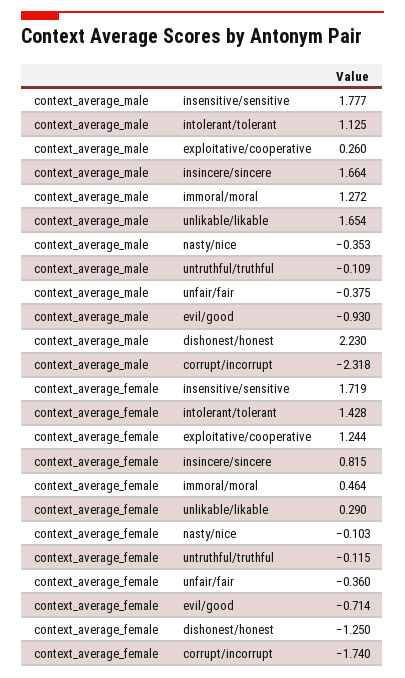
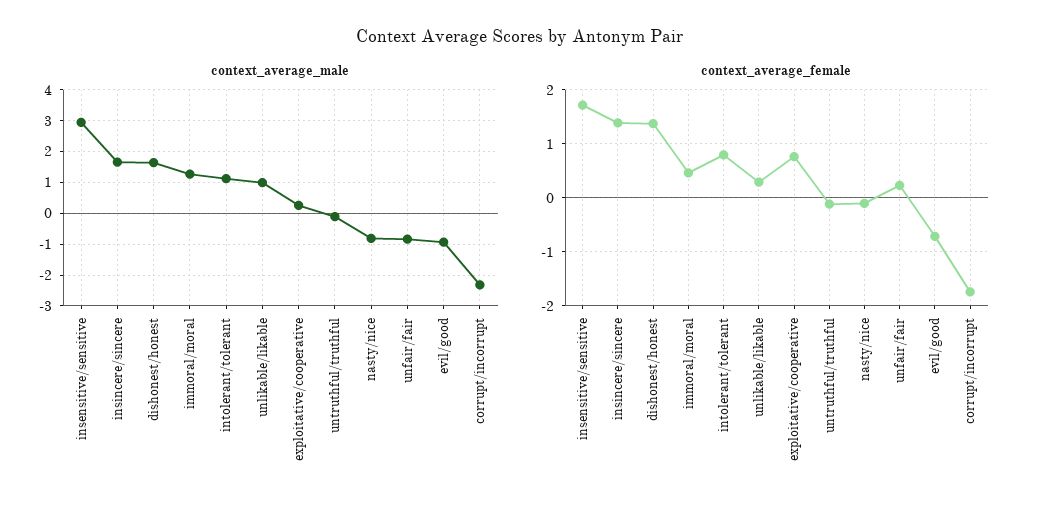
context_average_male, insensitive/sensitive: 1.777 -> 3
context_average_male, unlikable/likable: 1.654 -> 1
context_average_male, nasty/nice: -0.353 -> -0.8
context_average_male, unfair/fair: -0.375 -> -0.8
context_average_male, dishonest/honest: 2.23 -> 1.6
context_average_female, intolerant/tolerant: 1.428 -> 0.8
context_average_female, exploitative/cooperative: 1.244 -> 0.8
context_average_female, insincere/sincere: 0.815 -> 1.4
context_average_female, unfair/fair: -0.36 -> 0.2
context_average_female, dishonest/honest: -1.25 -> 1.4

